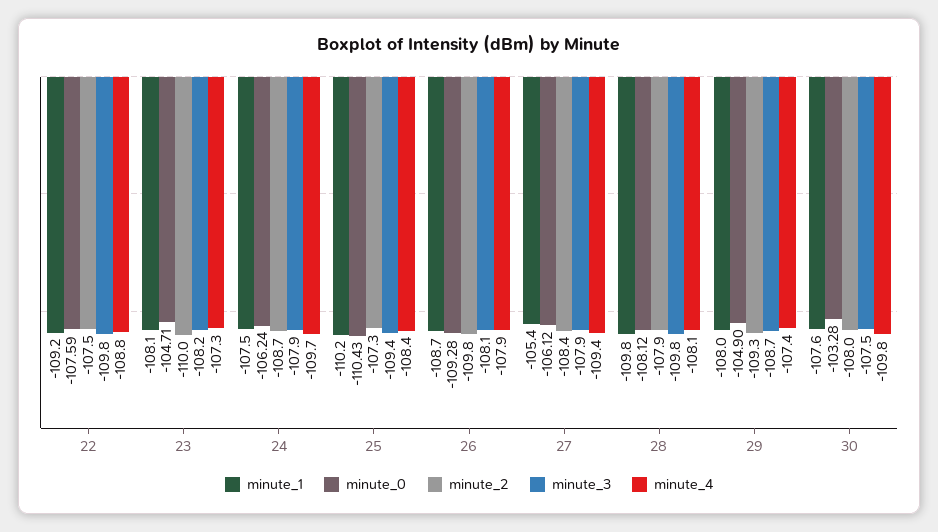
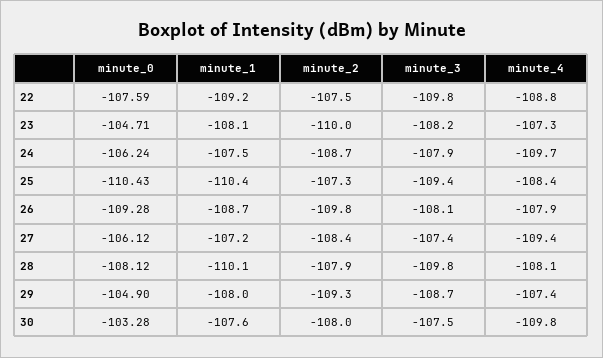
minute_1, 25: -110.2 -> -110.4
minute_1, 27: -105.4 -> -107.2
minute_3, 27: -107.9 -> -107.4
minute_1, 28: -109.8 -> -110.1

